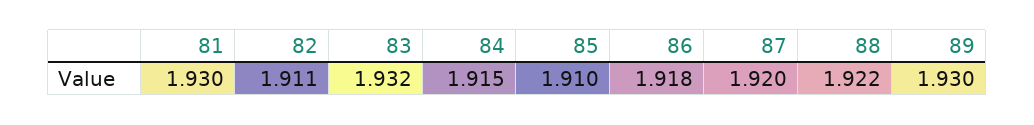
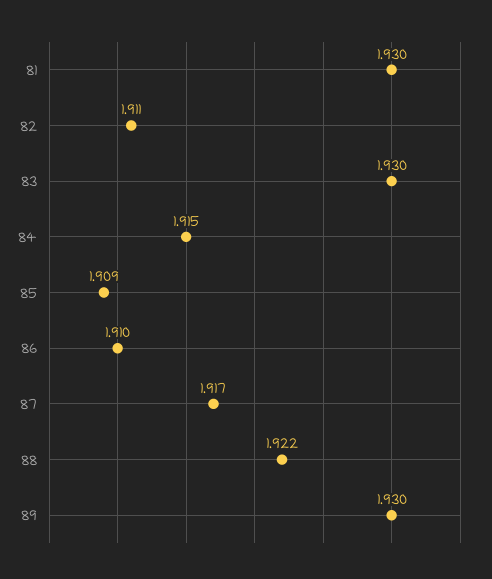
83: 1.932 -> 1.93
85: 1.91 -> 1.909
86: 1.918 -> 1.91
87: 1.92 -> 1.917

